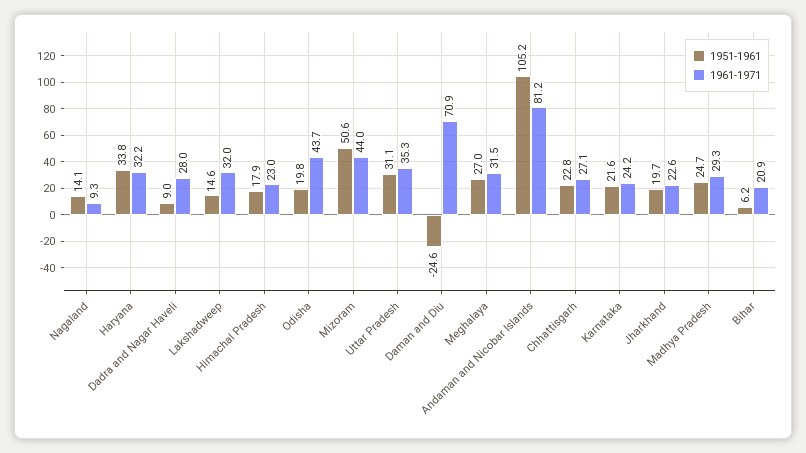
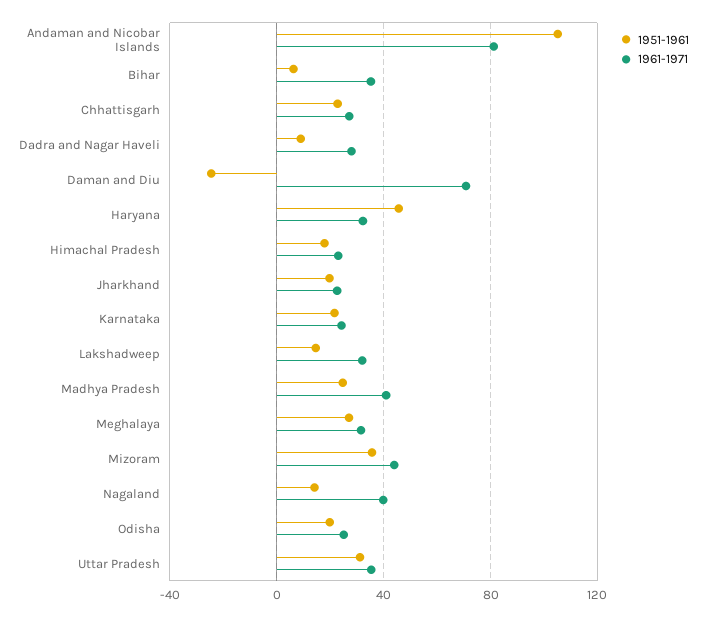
1961-1971, Nagaland: 9.3 -> 40
1951-1961, Haryana: 33.8 -> 45
1961-1971, Odisha: 43.7 -> 25
1951-1961, Mizoram: 50.6 -> 35
1961-1971, Madhya Pradesh: 29.3 -> 40
1961-1971, Bihar: 20.9 -> 35

